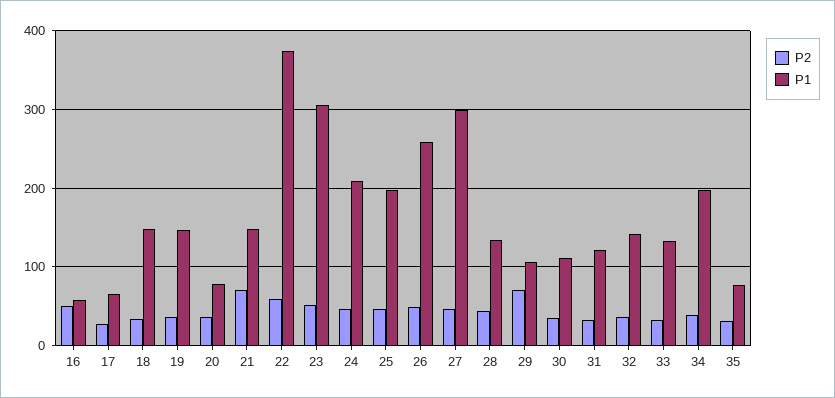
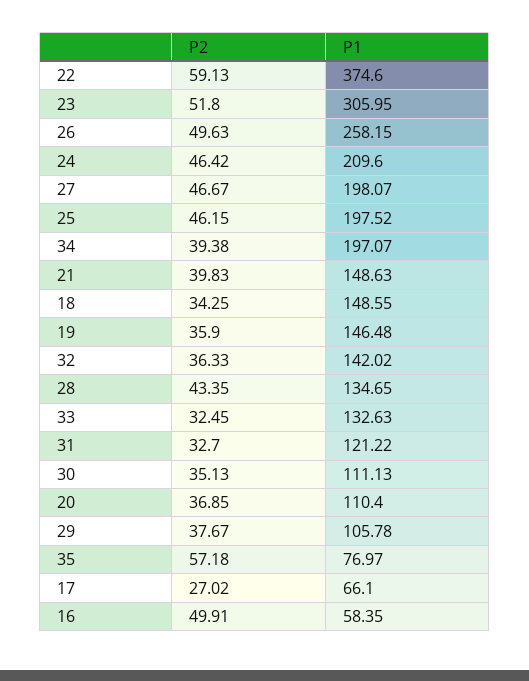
P1, 20: 80 -> 110.4
P2, 21: 70 -> 39.83
P1, 27: 300 -> 198.07
P2, 29: 70 -> 37.67
P2, 35: 30 -> 57.18

